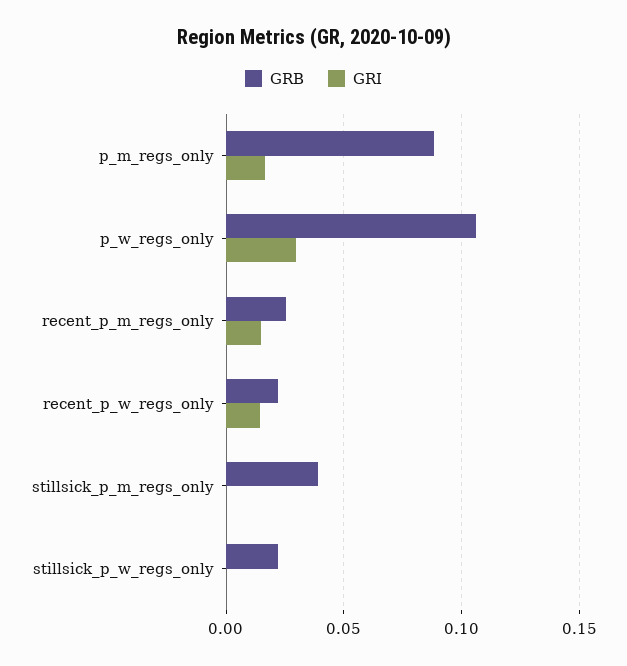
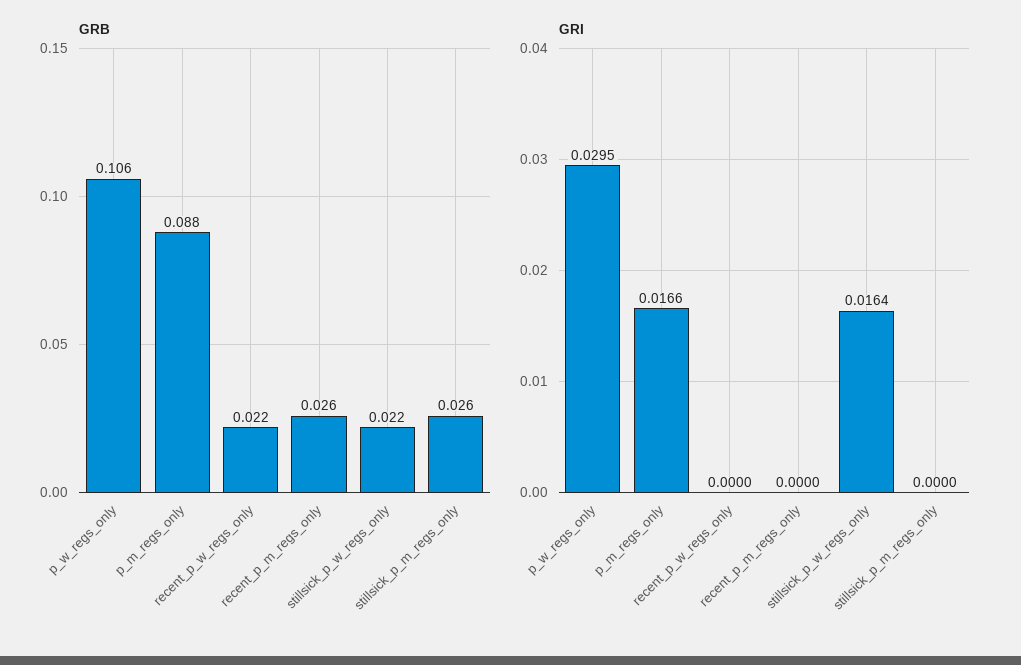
GRI, recent_p_m_regs_only: 0.015 -> 0
GRI, recent_p_w_regs_only: 0.015 -> 0
GRB, stillsick_p_m_regs_only: 0.04 -> 0.026
GRI, stillsick_p_w_regs_only: 0 -> 0.0164

